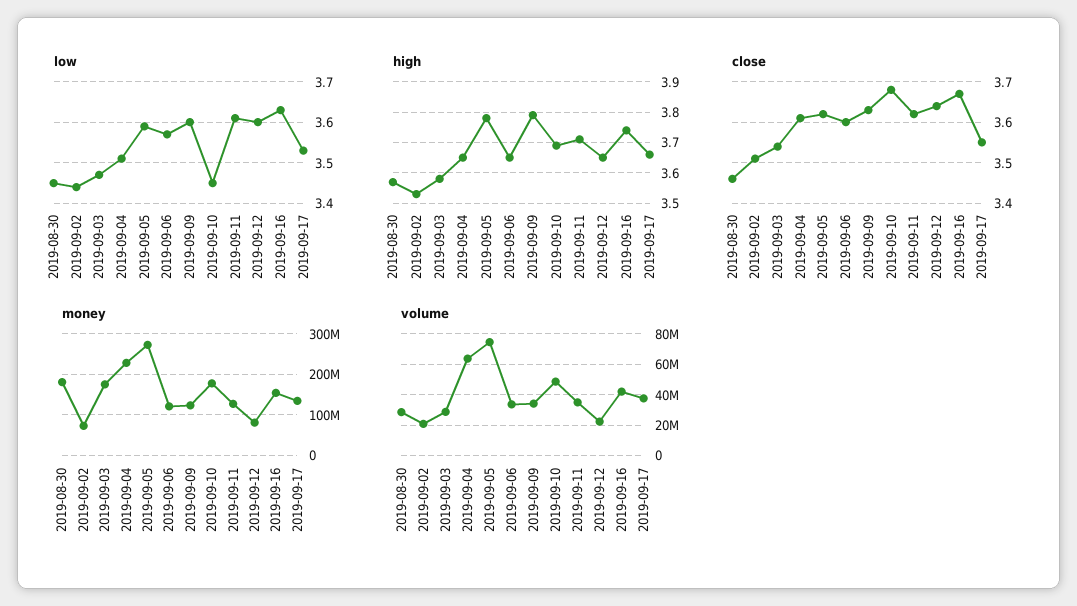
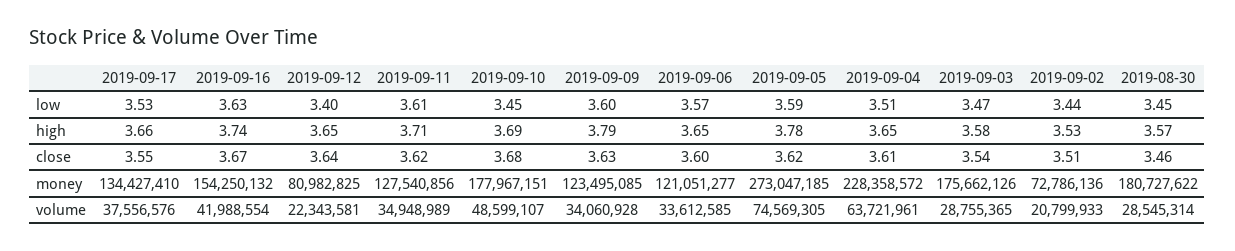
low, 2019-09-12: 3.6 -> 3.4

